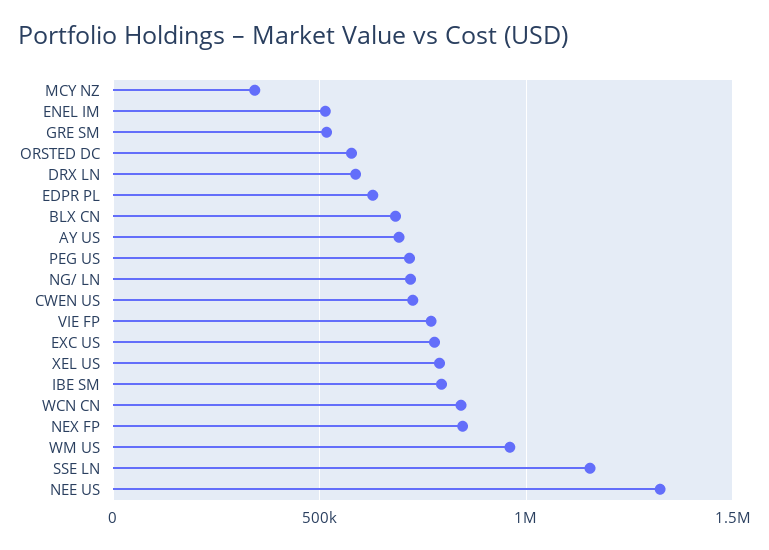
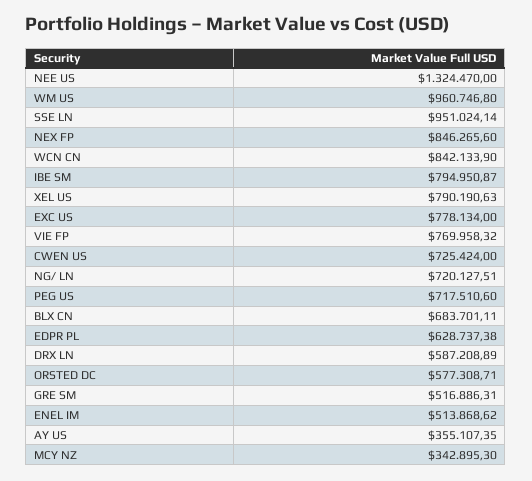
AY US: 700000 -> 355107.35
SSE LN: 1150000 -> 951024.14

